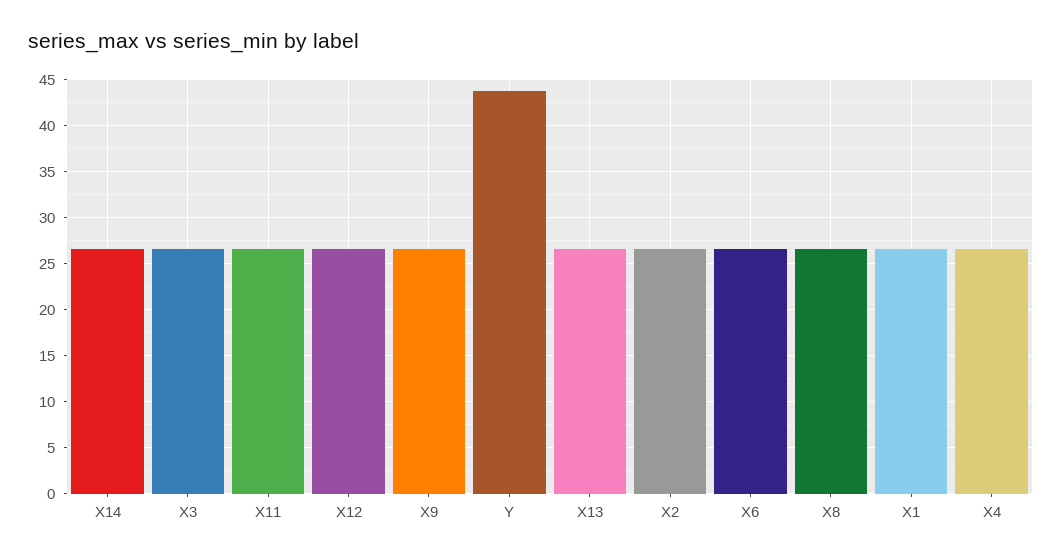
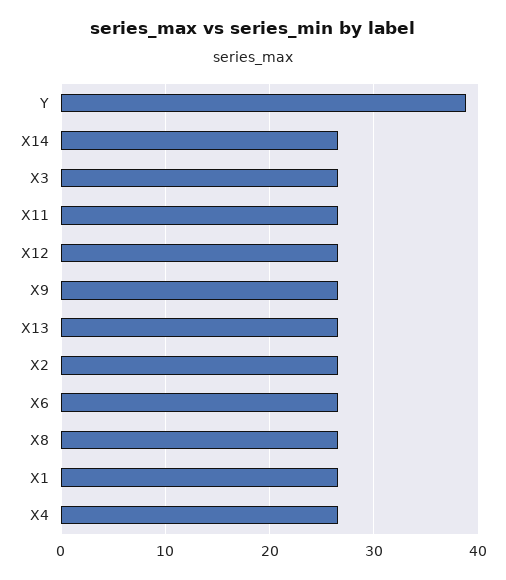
Y: 44 -> 39

